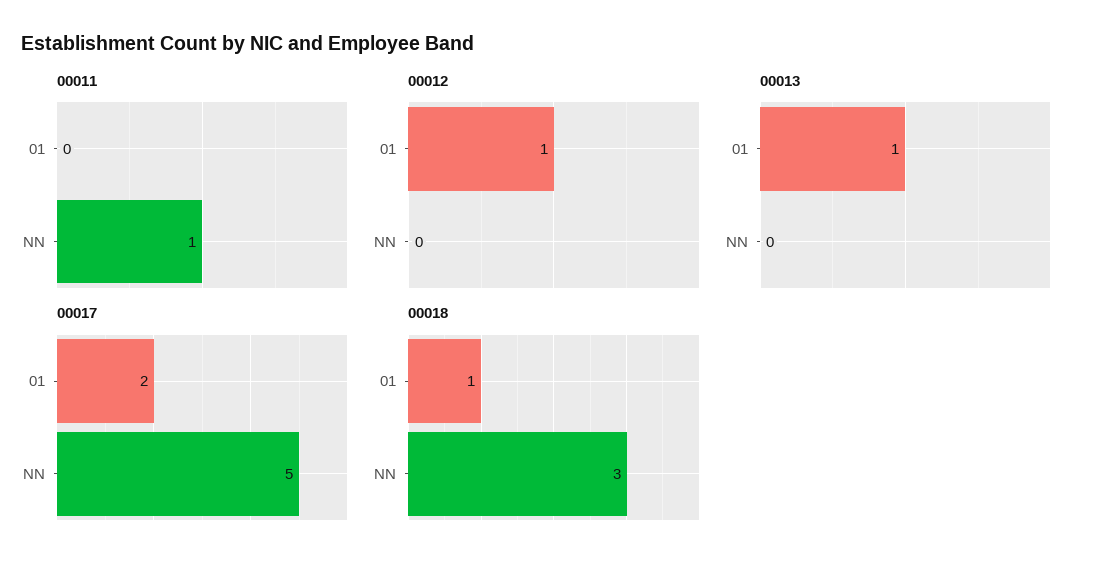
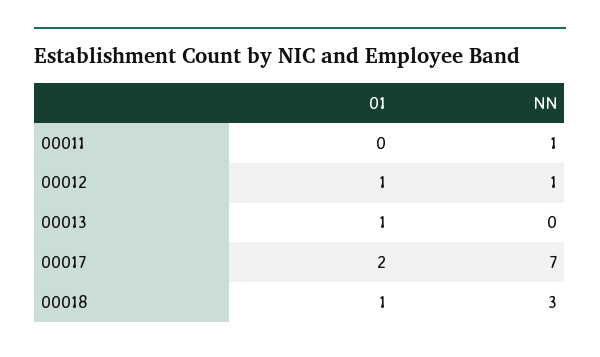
00012, NN: 0 -> 1
00017, NN: 5 -> 7

